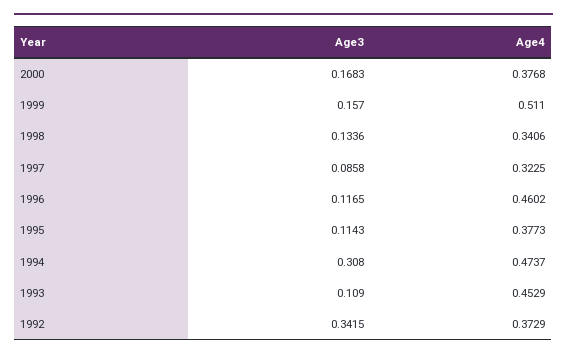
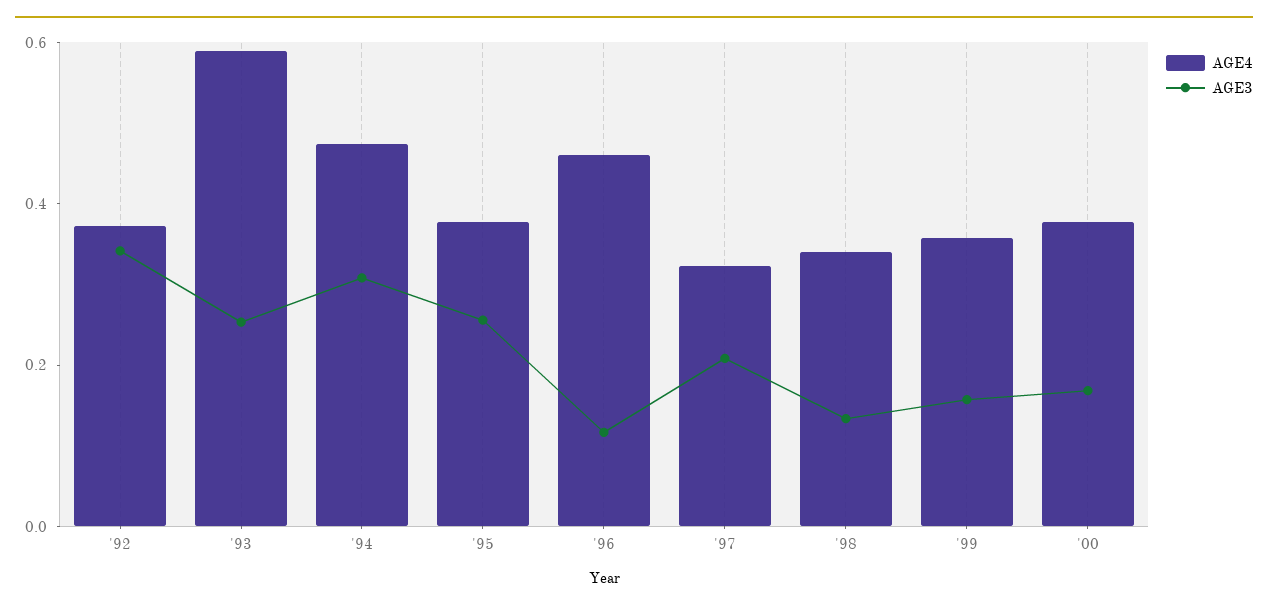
Age4, 1999: 0.511 -> 0.35
Age3, 1997: 0.0858 -> 0.2
Age3, 1995: 0.1143 -> 0.25
Age3, 1993: 0.109 -> 0.25
Age4, 1993: 0.4529 -> 0.6

